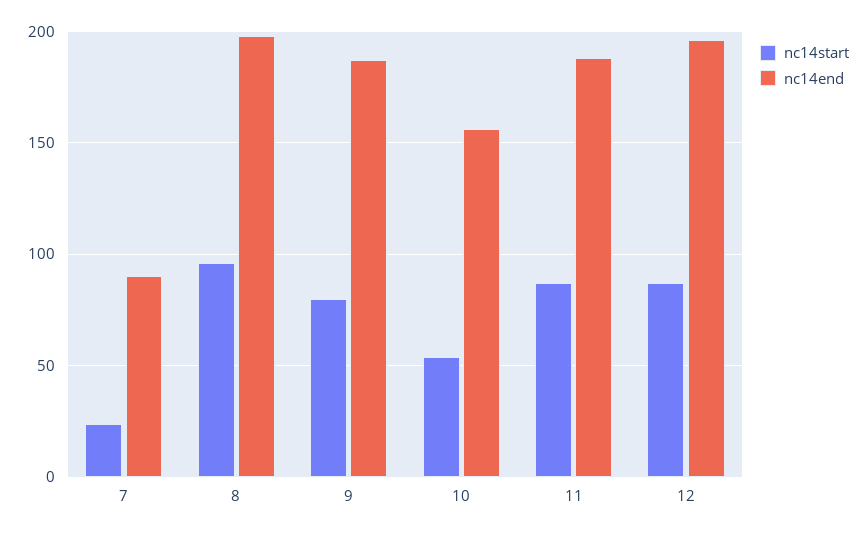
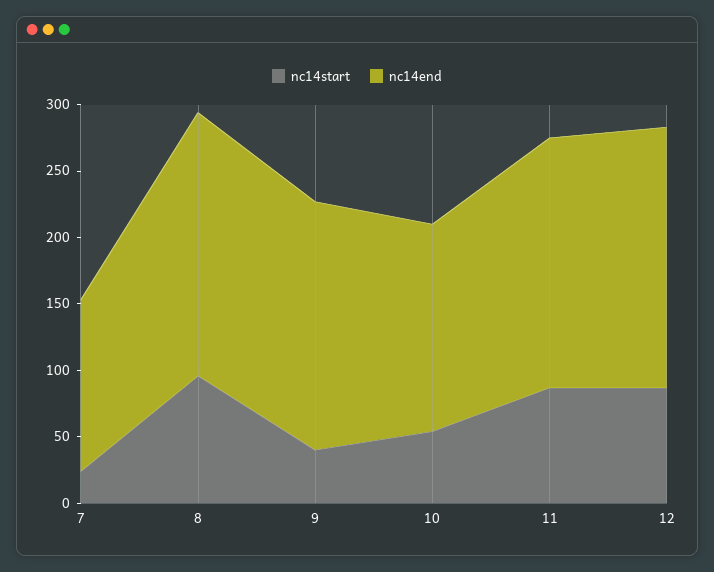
nc14end, 7: 90 -> 130
nc14start, 9: 80 -> 40

